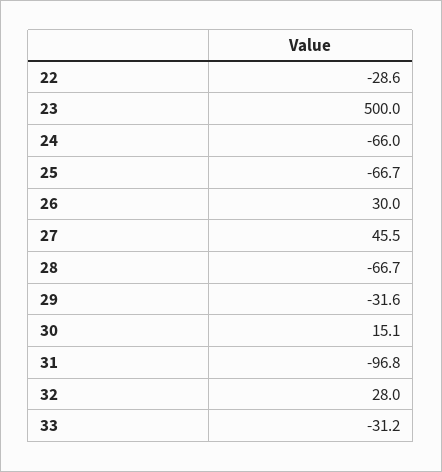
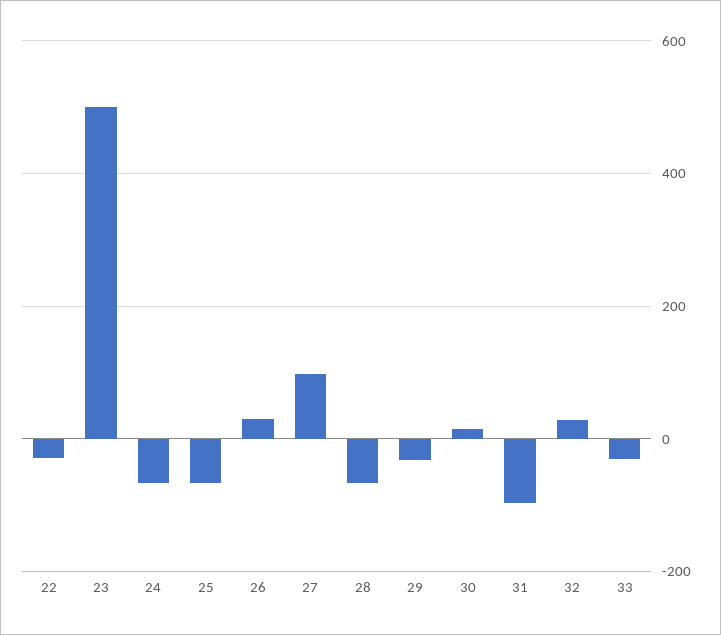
27: 45.5 -> 100

